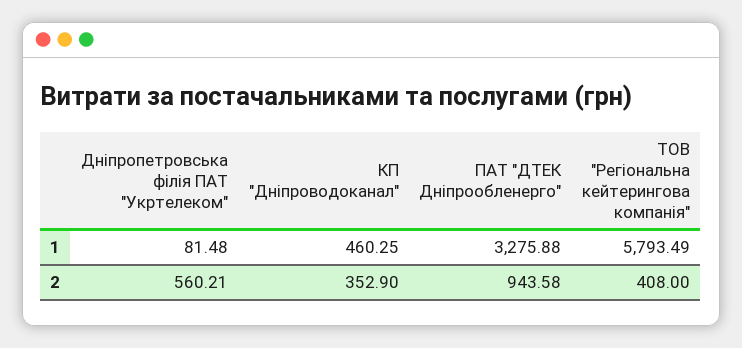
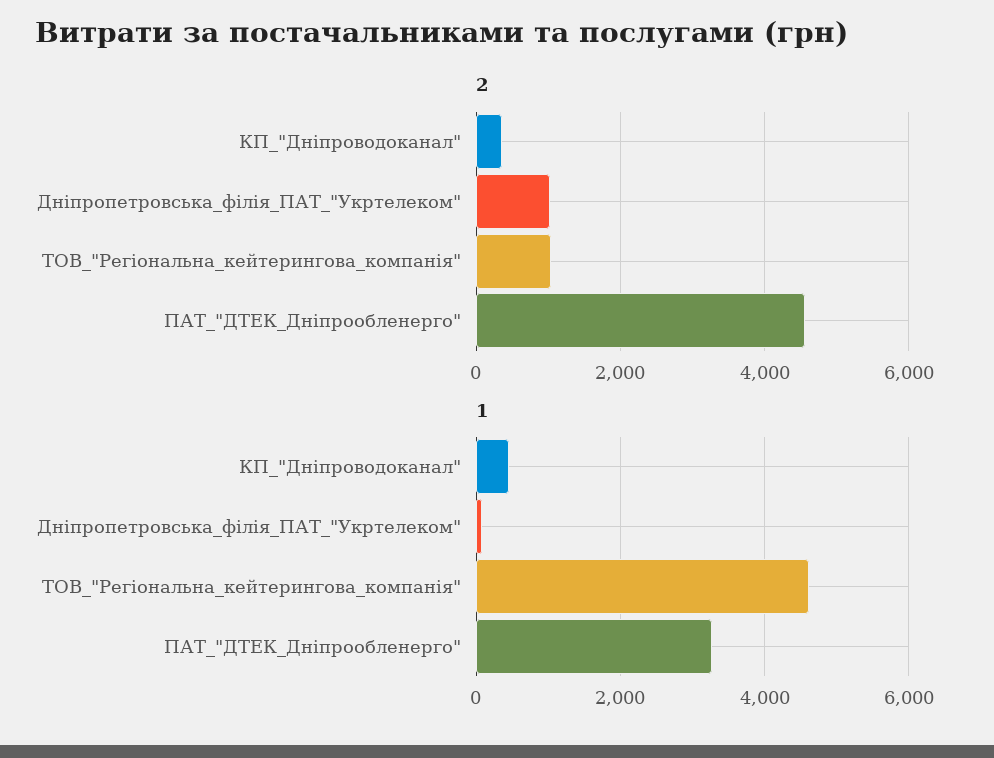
1, ТОВ "Регіональна кейтерингова компанія": 5793.49 -> 4600
2, Дніпропетровська філія ПАТ "Укртелеком": 560.21 -> 1000
2, ПАТ "ДТЕК Дніпрообленерго": 943.58 -> 4600
2, ТОВ "Регіональна кейтерингова компанія": 408 -> 1000

